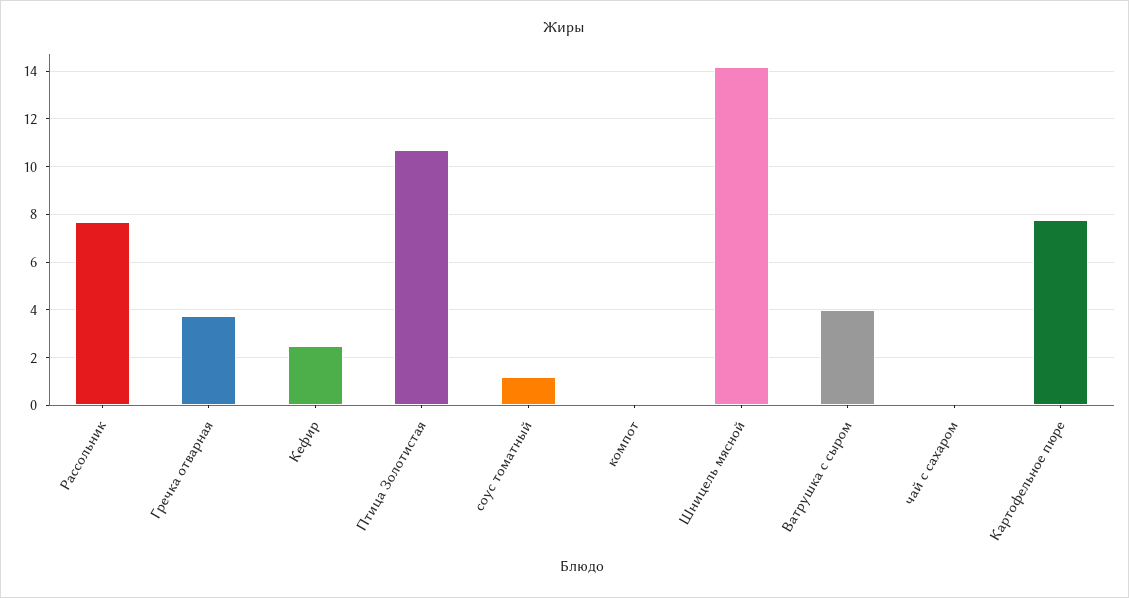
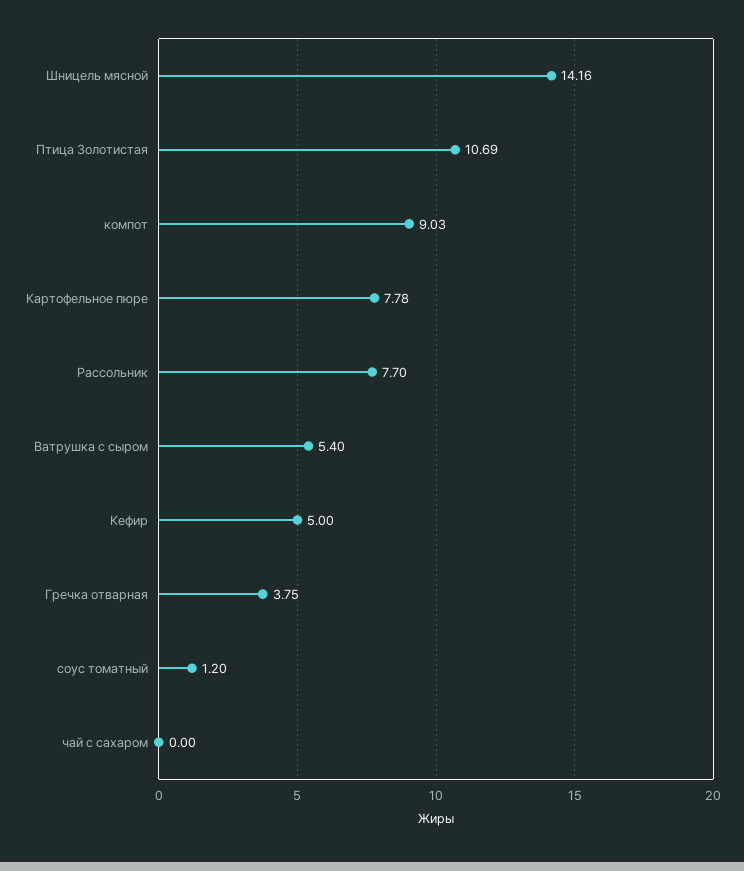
Кефир: 2.5 -> 5
компот: 0 -> 9.03
Ватрушка с сыром: 4 -> 5.4

